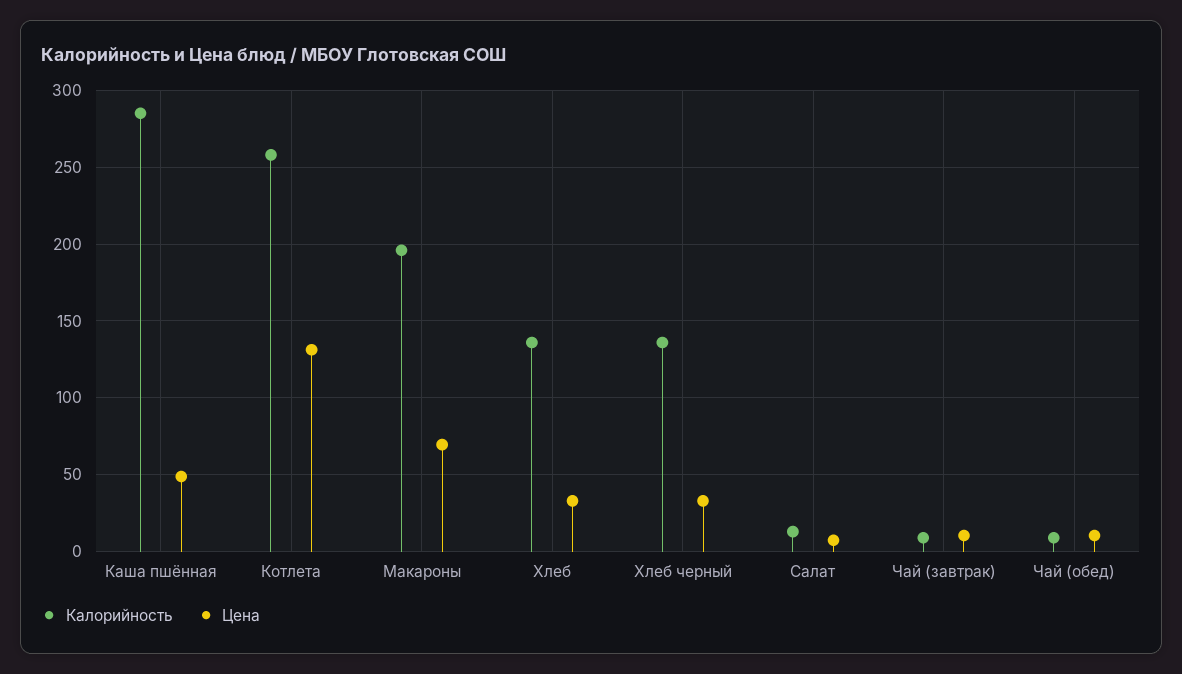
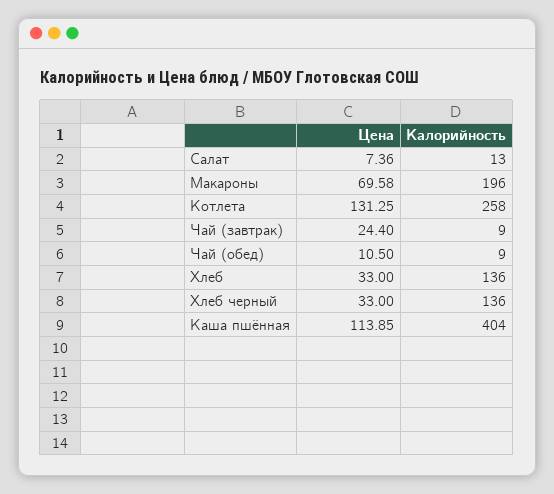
Калорийность, Каша пшённая: 285 -> 404
Цена, Каша пшённая: 50 -> 113.85
Цена, Чай (завтрак): 10 -> 24.4

